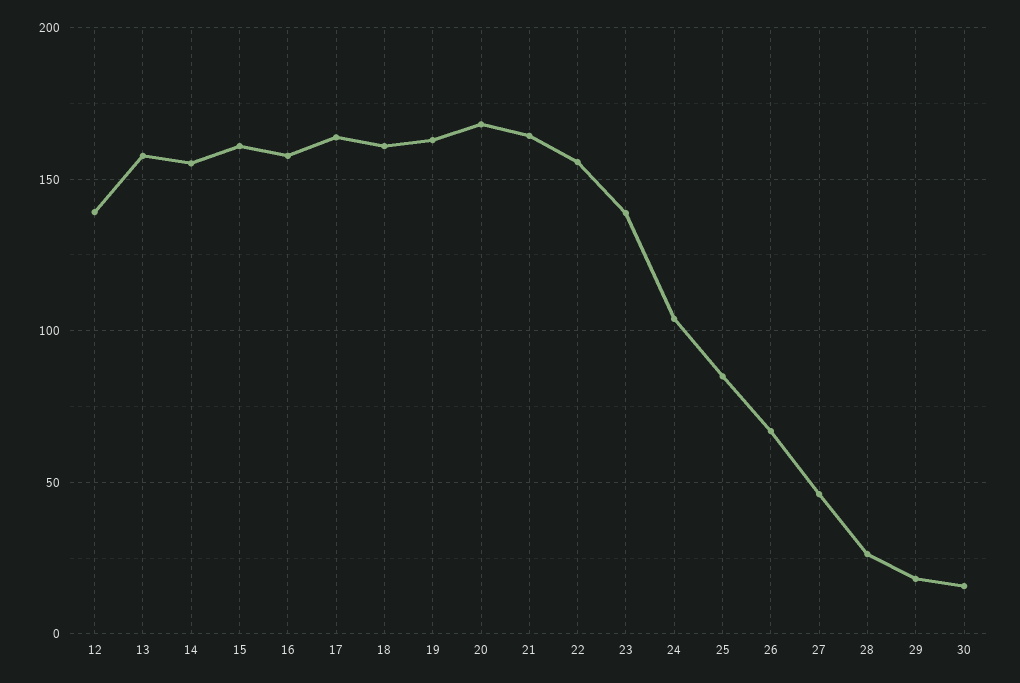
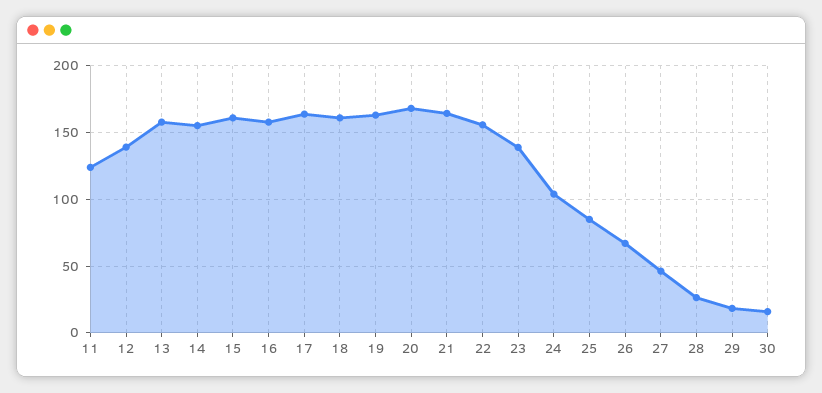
11: none -> 125

